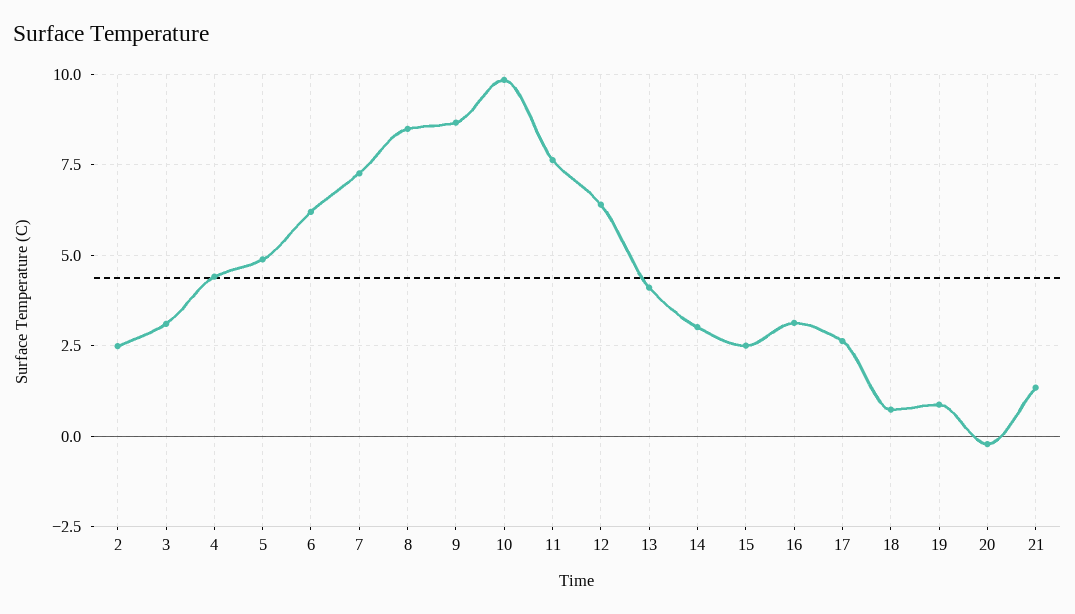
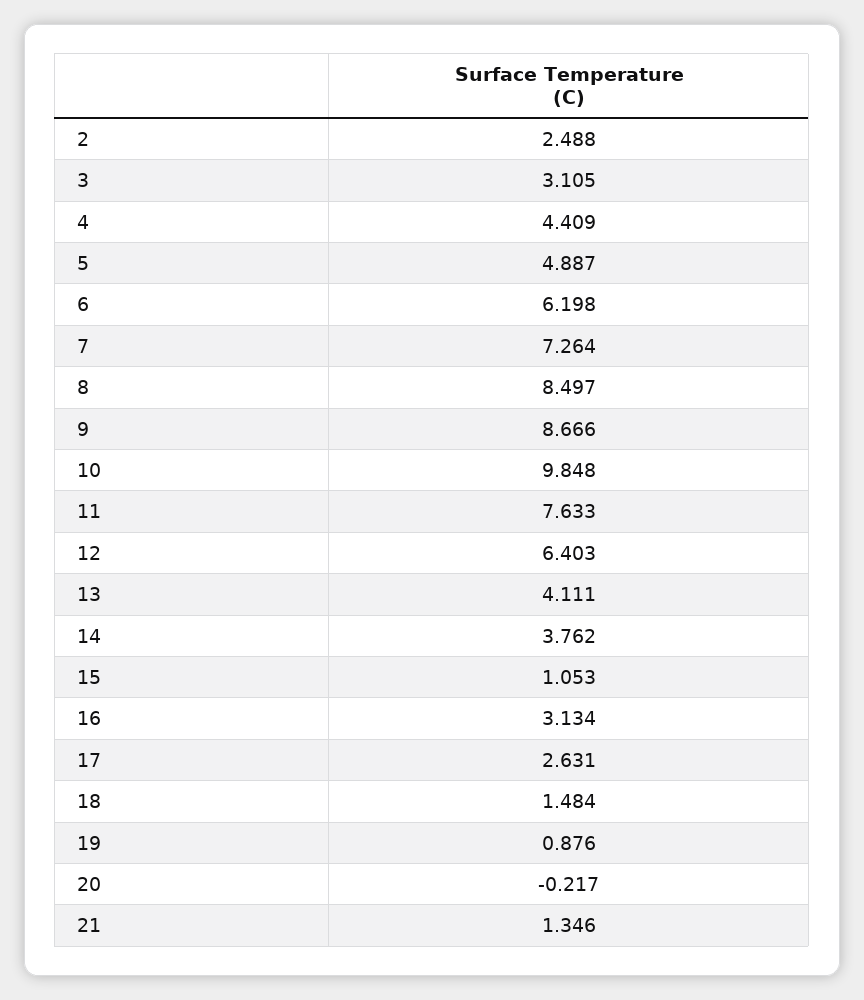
14: 3 -> 3.762
15: 2.5 -> 1.053
18: 0.75 -> 1.484

